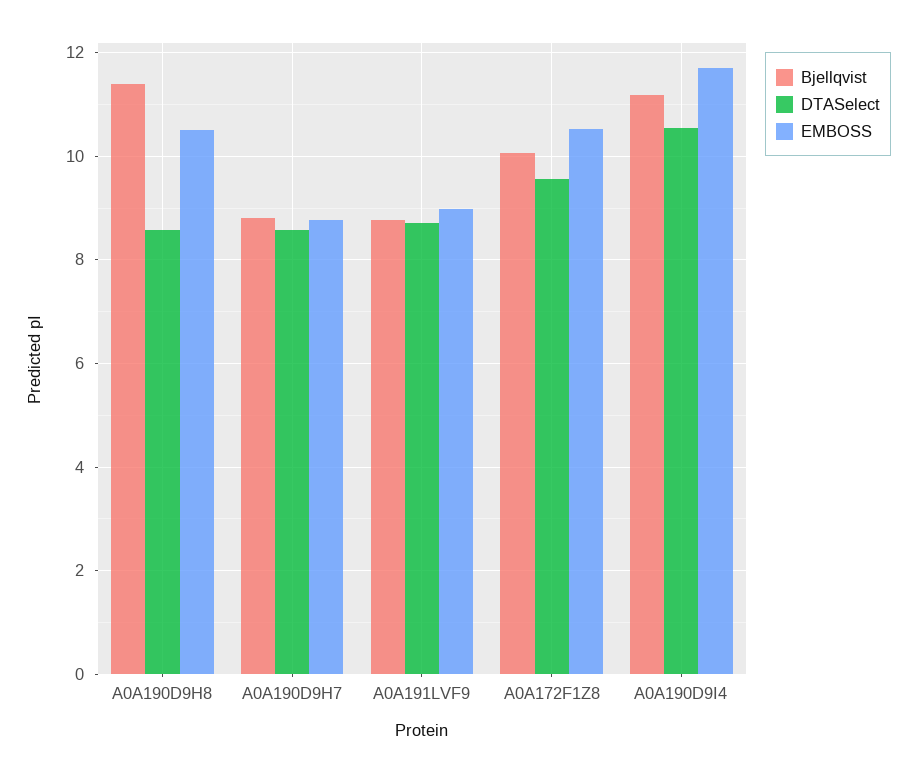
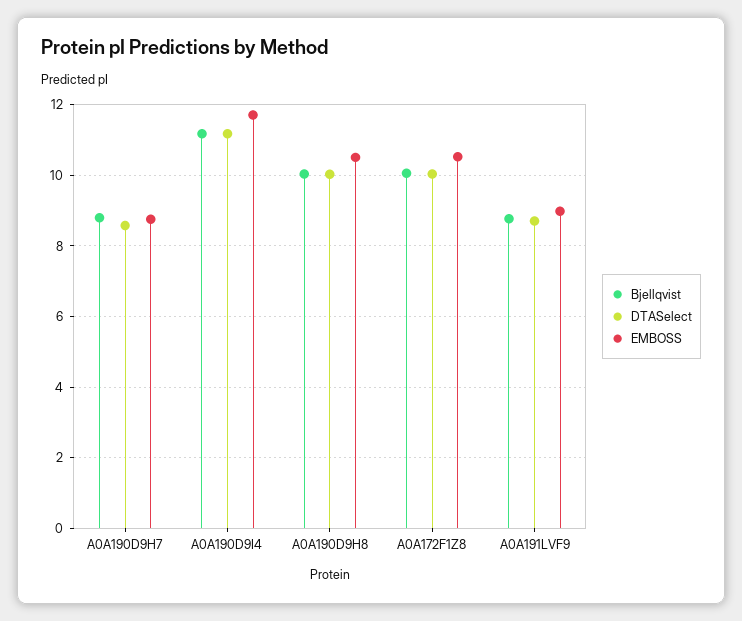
Bjellqvist, A0A190D9H8: 11.4 -> 10
DTASelect, A0A190D9H8: 8.6 -> 10
DTASelect, A0A172F1Z8: 9.6 -> 10
DTASelect, A0A190D9I4: 10.6 -> 11.2

